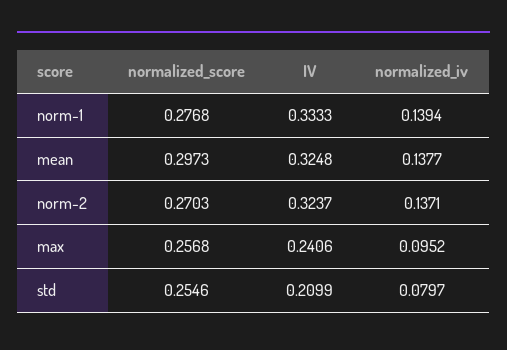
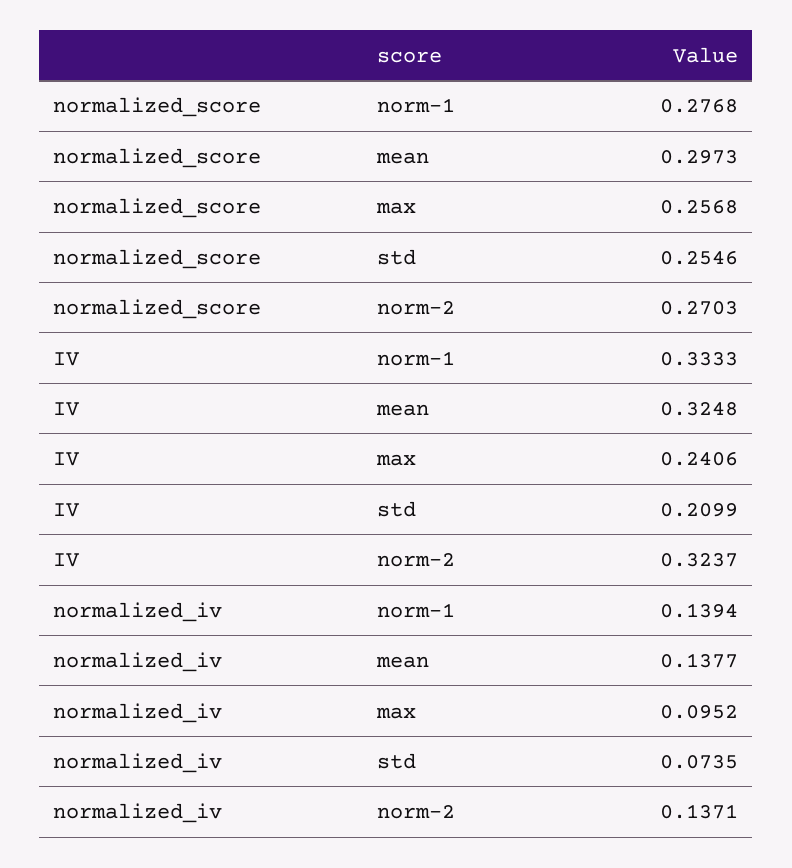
normalized_iv, std: 0.0797 -> 0.0735

